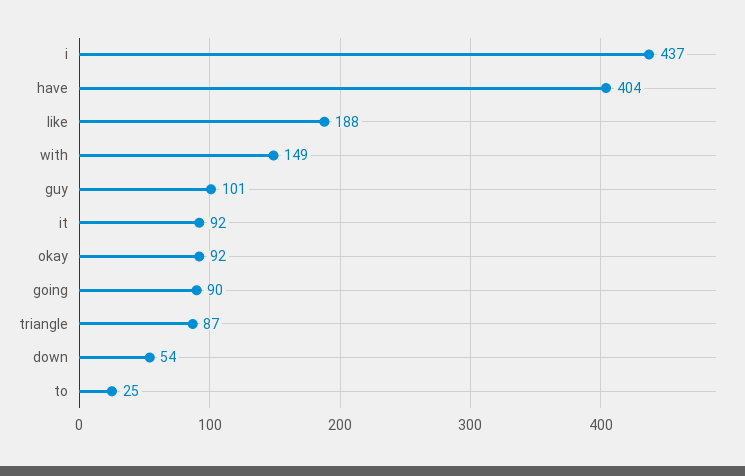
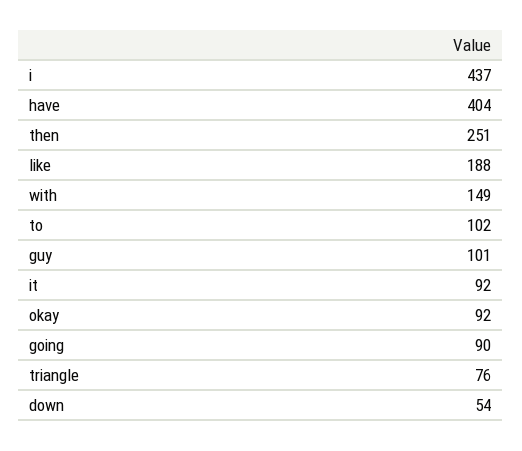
triangle: 87 -> 76
to: 25 -> 102
then: none -> 251

